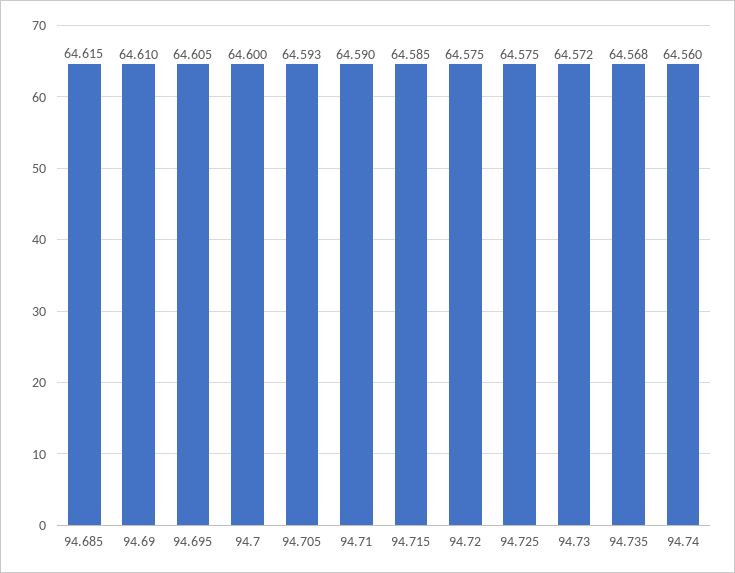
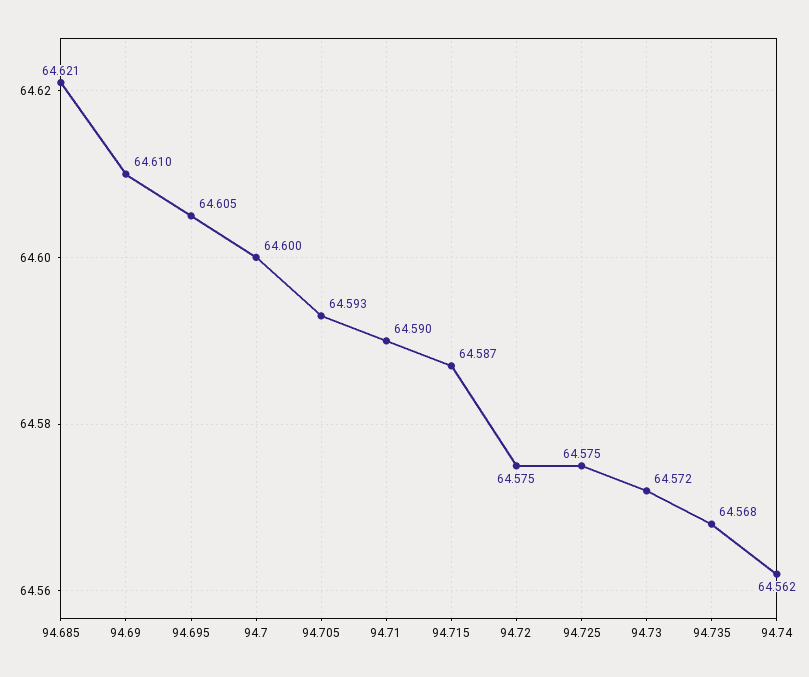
94.685: 64.615 -> 64.621
94.715: 64.585 -> 64.587
94.74: 64.56 -> 64.562

